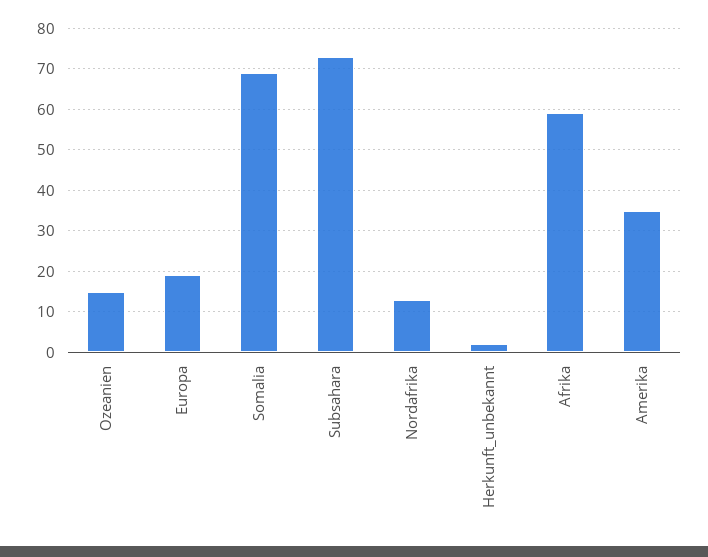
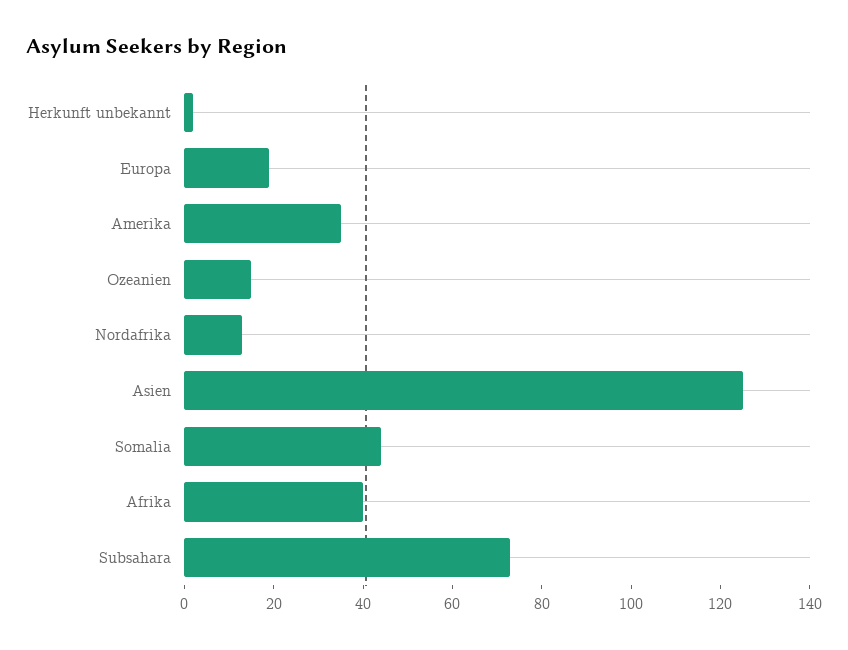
Somalia: 70 -> 45
Afrika: 60 -> 40
Asien: none -> 125

